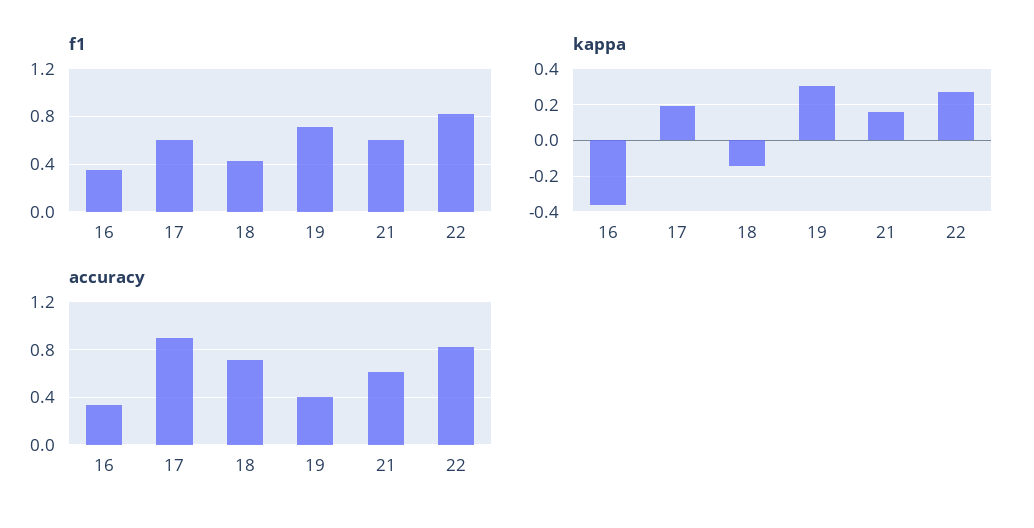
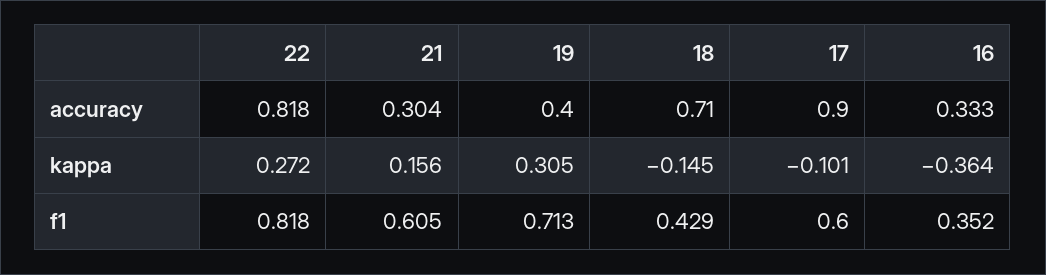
kappa, 17: 0.2 -> -0.101
accuracy, 21: 0.6 -> 0.304

